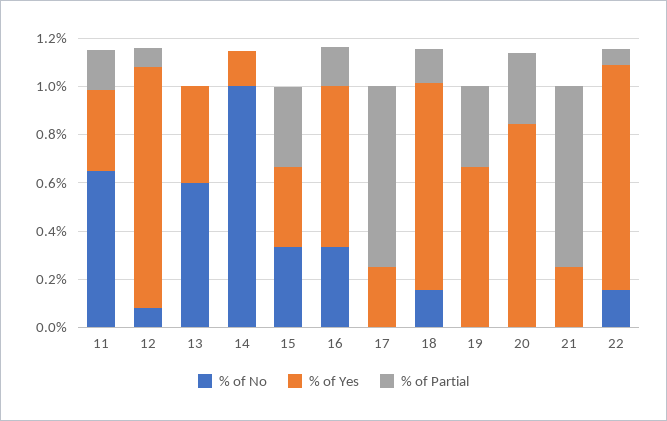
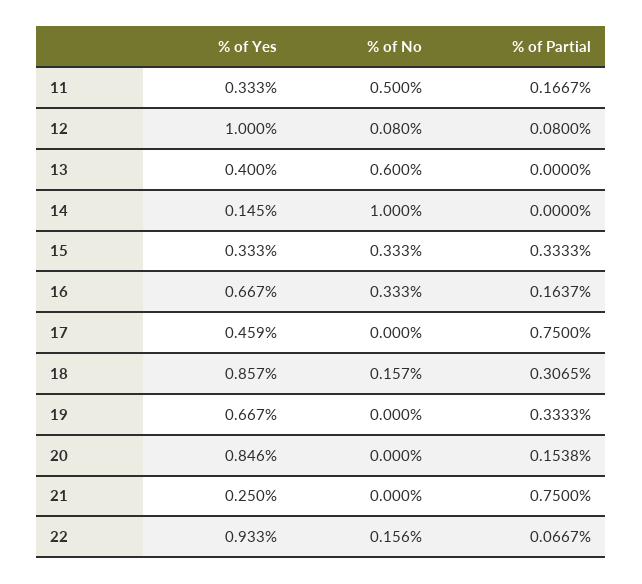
% of No, 11: 0.65 -> 0.5
% of Yes, 17: 0.25 -> 0.459
% of Partial, 18: 0.15 -> 0.3065
% of Partial, 20: 0.3 -> 0.1538

